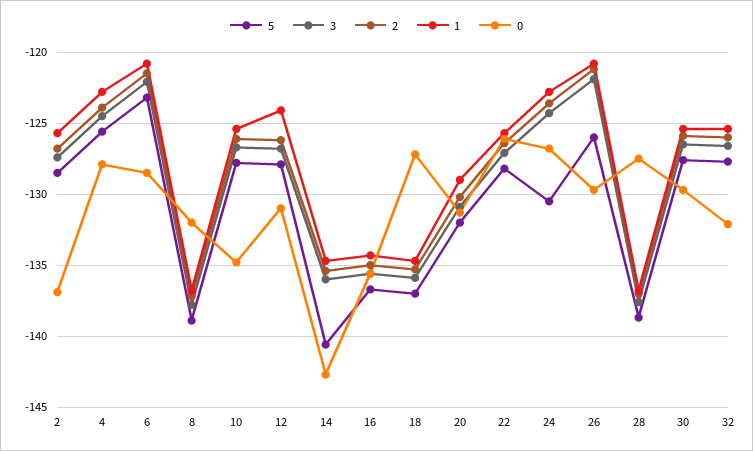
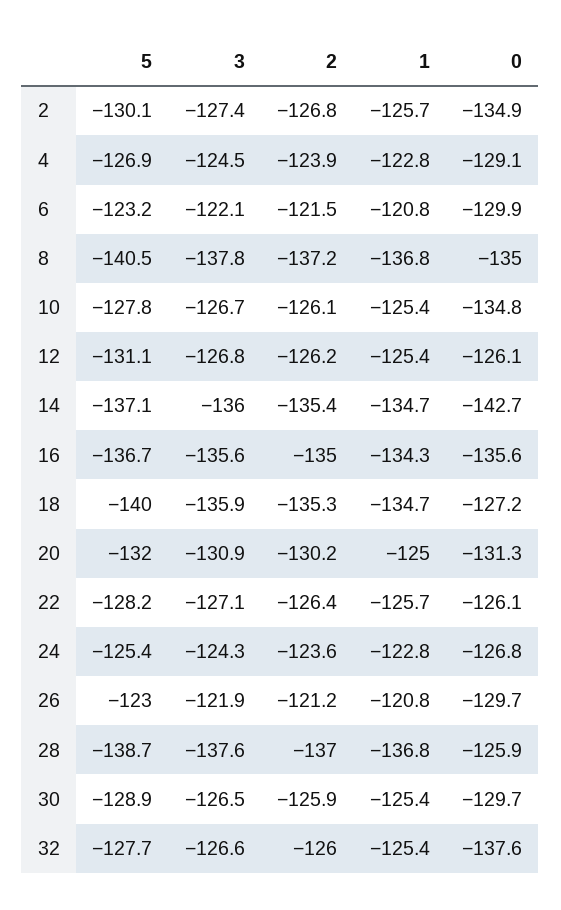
5, 2: -128.5 -> -130.1
0, 2: -137 -> -134.9
5, 4: -125.5 -> -126.9
0, 4: -128 -> -129.1
0, 6: -128.5 -> -129.9
5, 8: -139 -> -140.5
0, 8: -132 -> -135
5, 12: -128 -> -131.1
1, 12: -124 -> -125.4
0, 12: -131 -> -126.1
5, 14: -140.5 -> -137.1
5, 18: -137 -> -140
1, 20: -129 -> -125
5, 24: -130.5 -> -125.4
5, 26: -126 -> -123
0, 28: -127.5 -> -125.9
5, 30: -127.5 -> -128.9
0, 32: -132 -> -137.6

